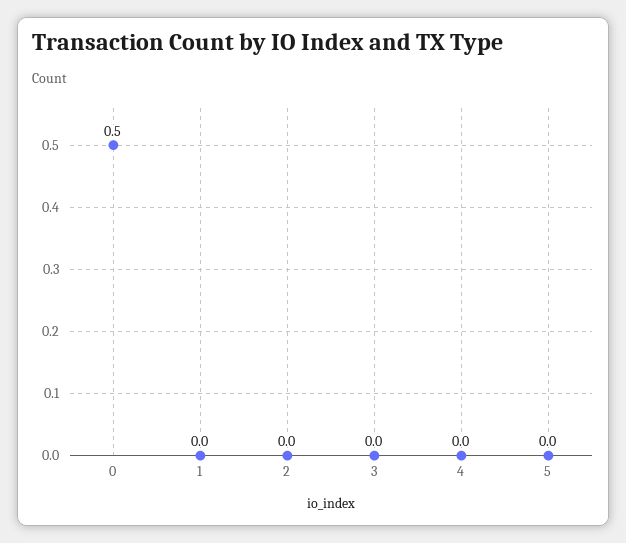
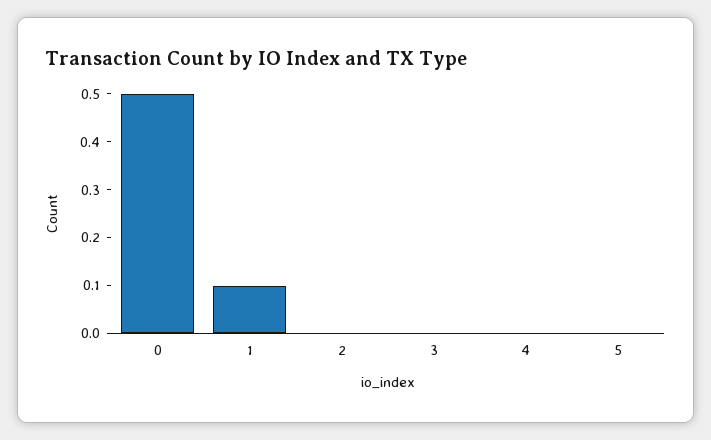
1: 0 -> 0.1

